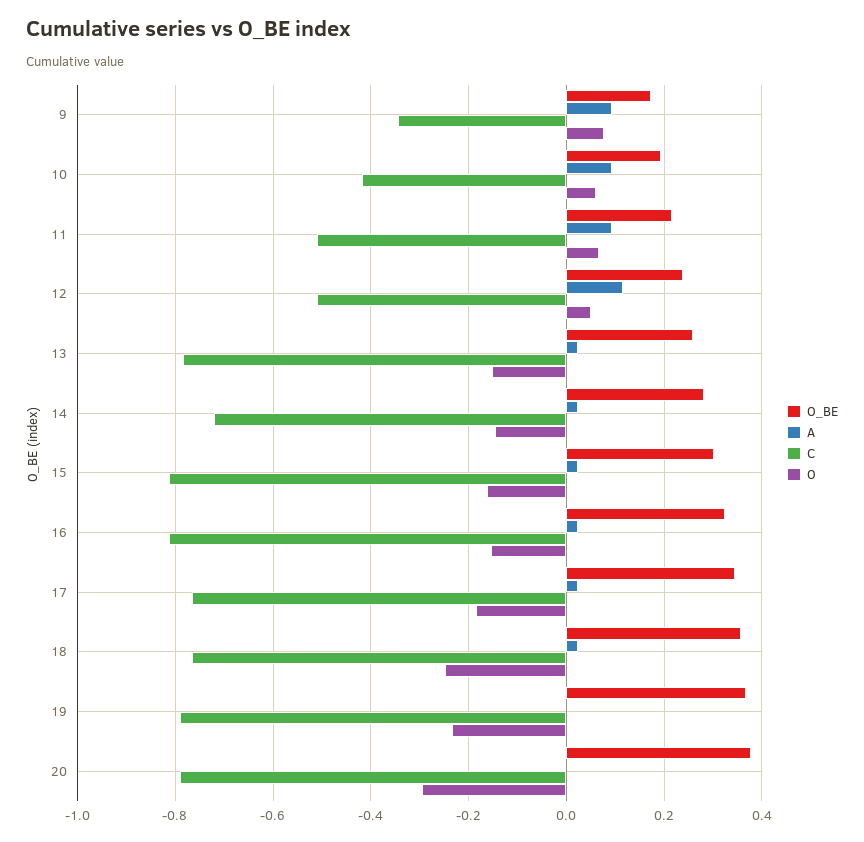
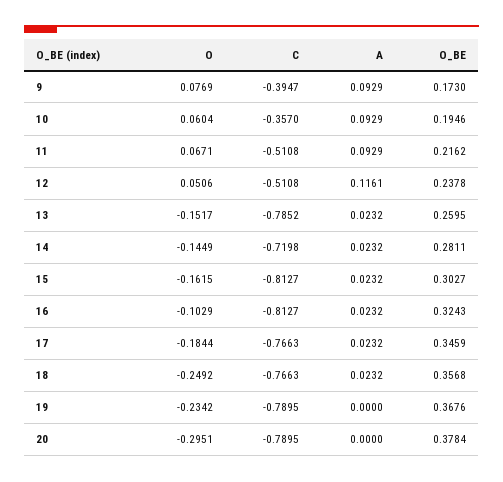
C, 9: -0.34 -> -0.3947
C, 10: -0.42 -> -0.357
O, 16: -0.16 -> -0.1029

